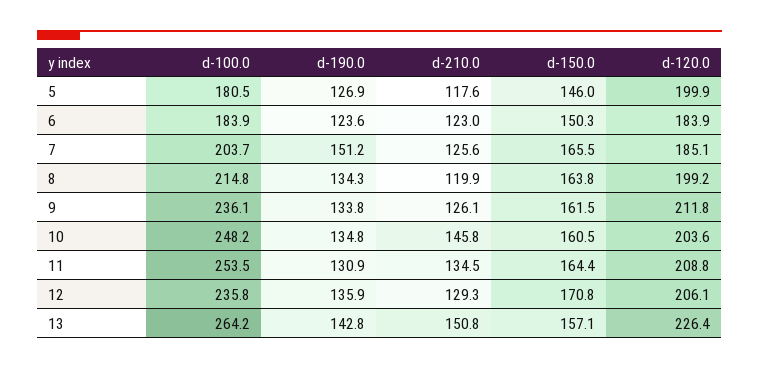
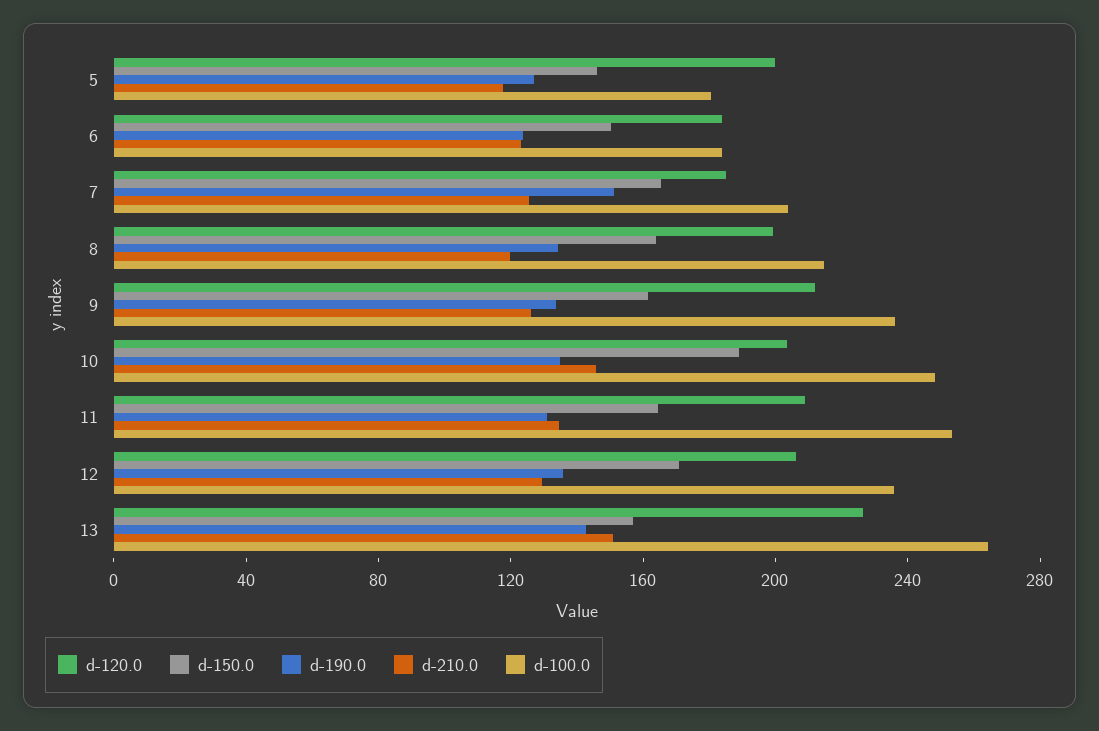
d-150.0, 10: 160.5 -> 190

